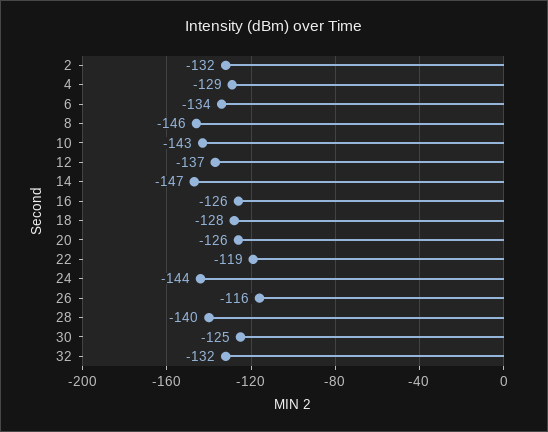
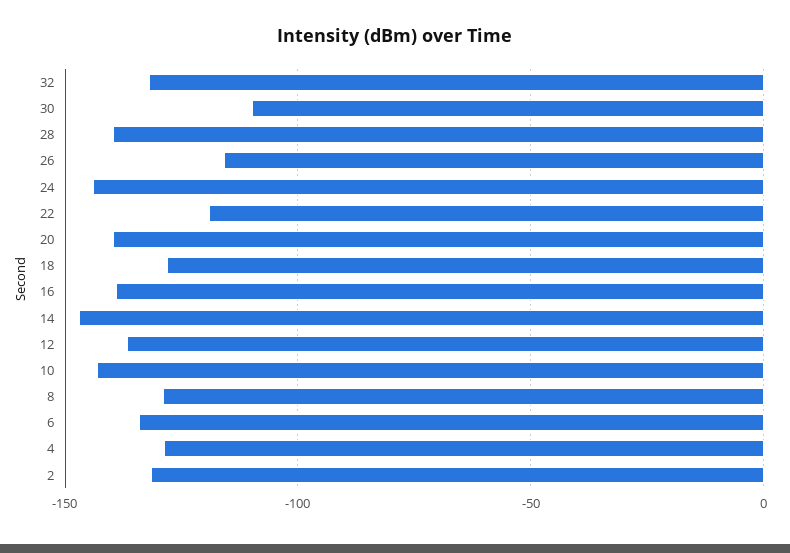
8: -146 -> -130
16: -126 -> -140
20: -126 -> -140
30: -125 -> -110

